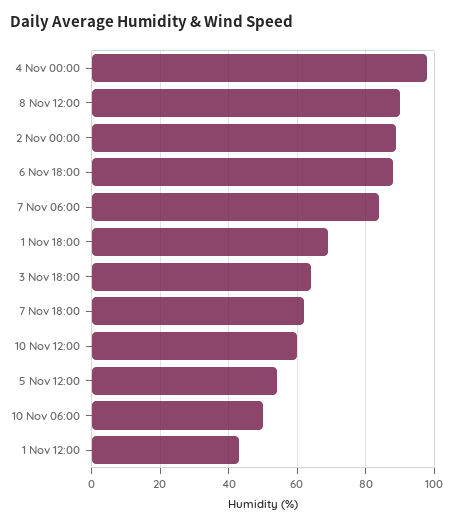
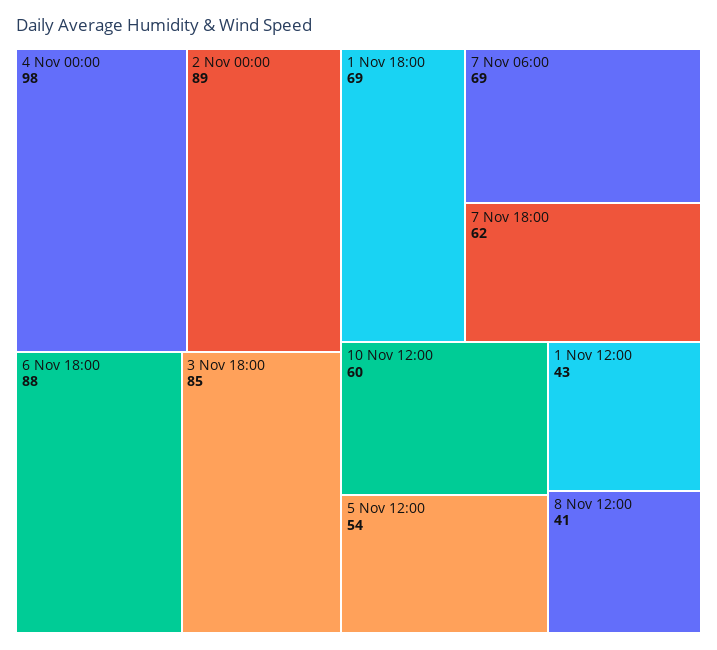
8 Nov 12:00: 90 -> 41
7 Nov 06:00: 85 -> 69
3 Nov 18:00: 65 -> 85
10 Nov 06:00: 50 -> none

